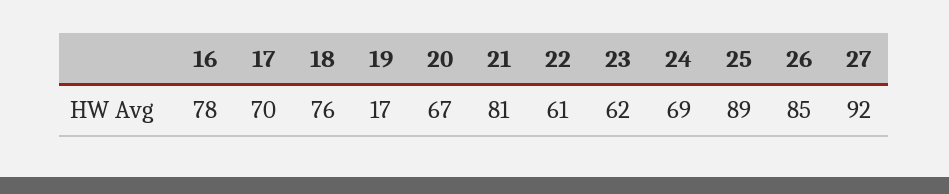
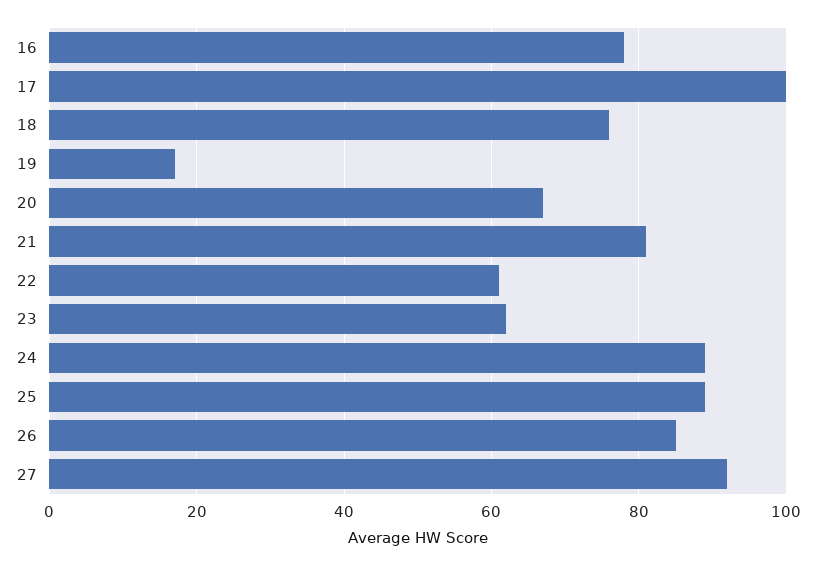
17: 70 -> 100
24: 69 -> 90

